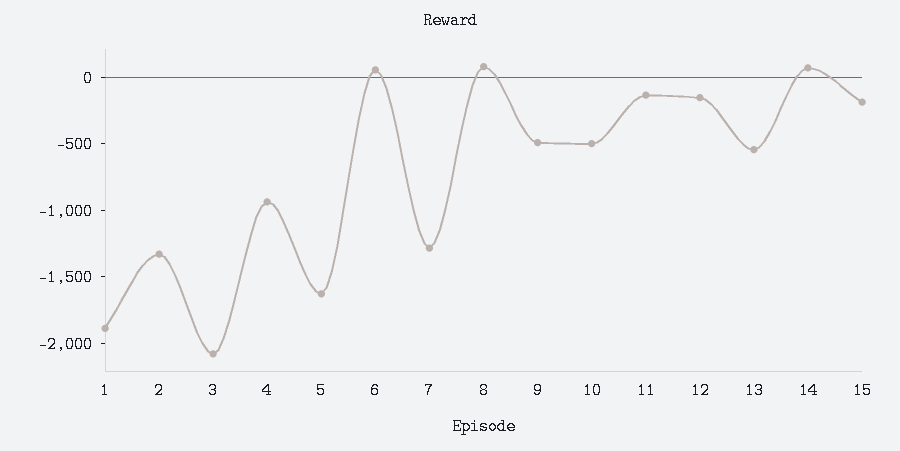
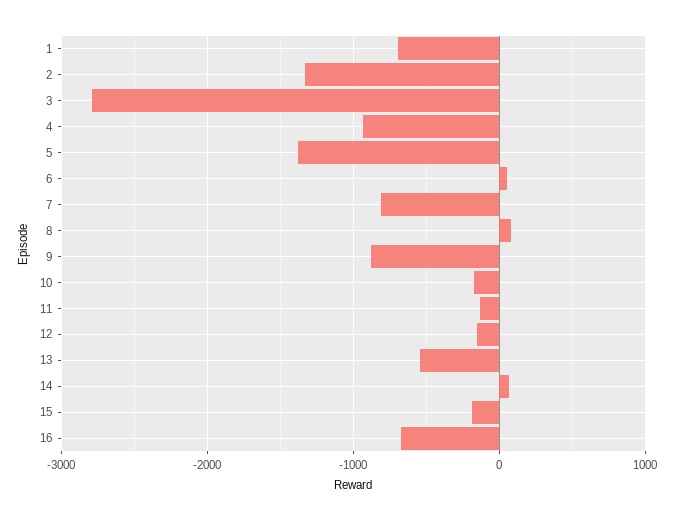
1: -1900 -> -700
3: -2100 -> -2800
5: -1600 -> -1400
7: -1300 -> -800
9: -500 -> -900
10: -500 -> -200
16: none -> -700

